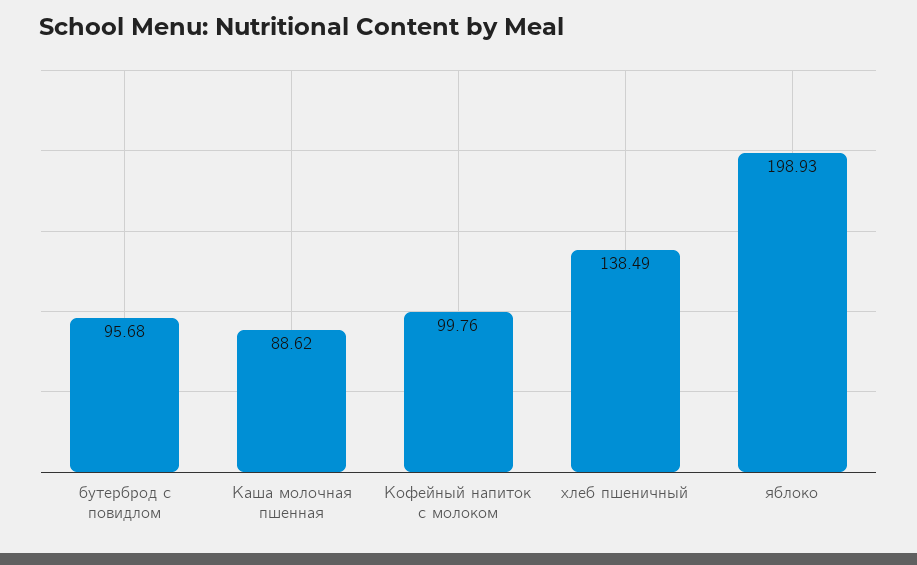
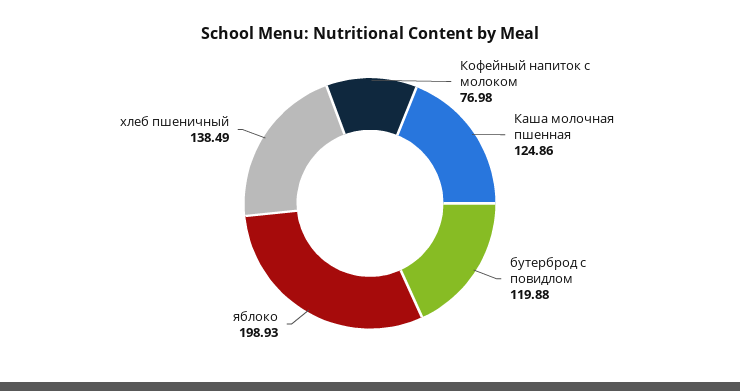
бутерброд с повидлом: 95.68 -> 119.88
Каша молочная пшенная: 88.62 -> 124.86
Кофейный напиток с молоком: 99.76 -> 76.98

